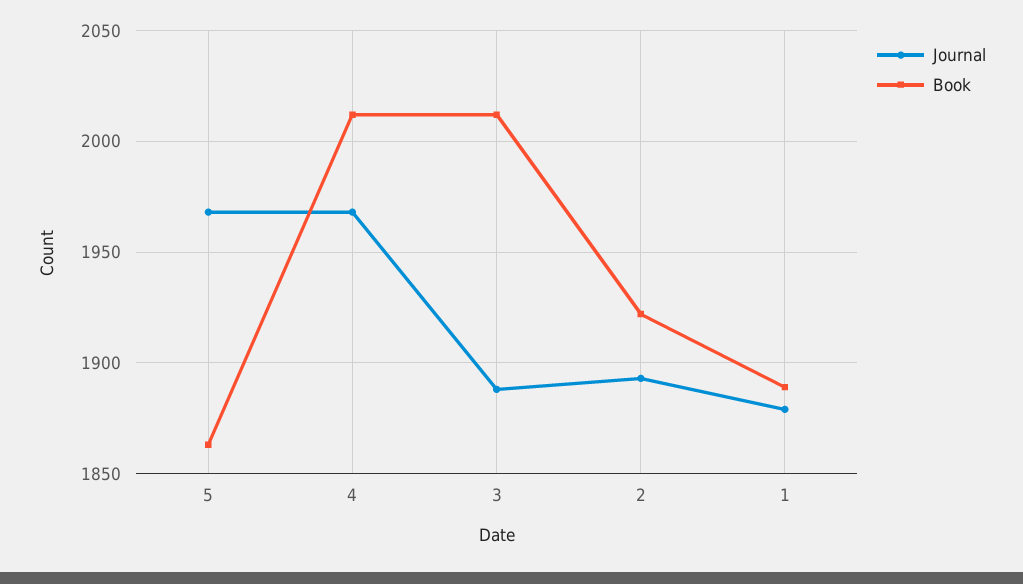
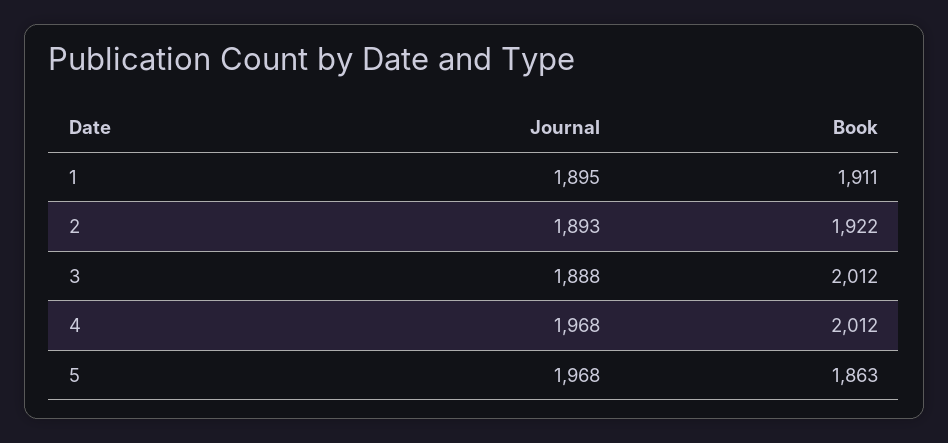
Journal, 1: 1880 -> 1895
Book, 1: 1890 -> 1911

